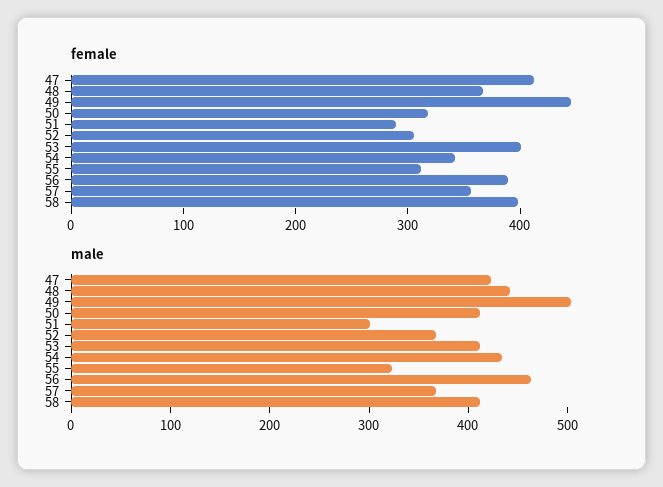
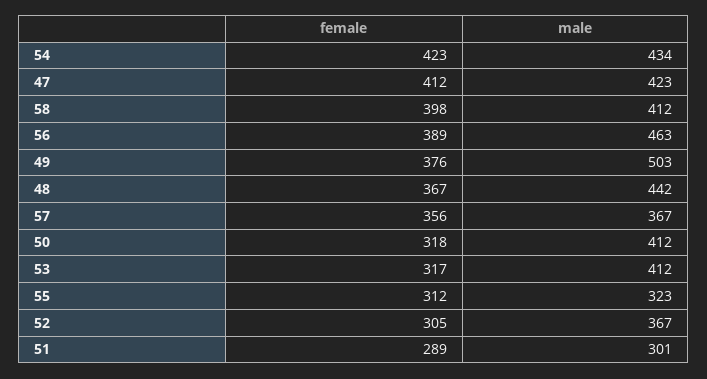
female, 49: 440 -> 376
female, 53: 400 -> 317
female, 54: 340 -> 423

